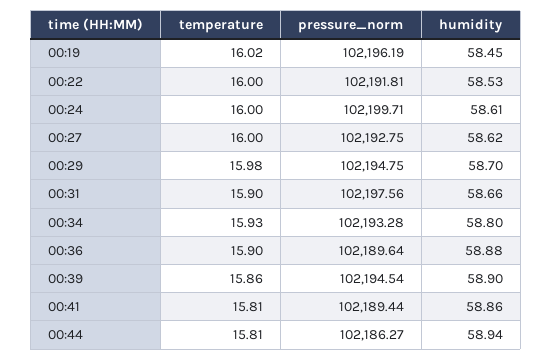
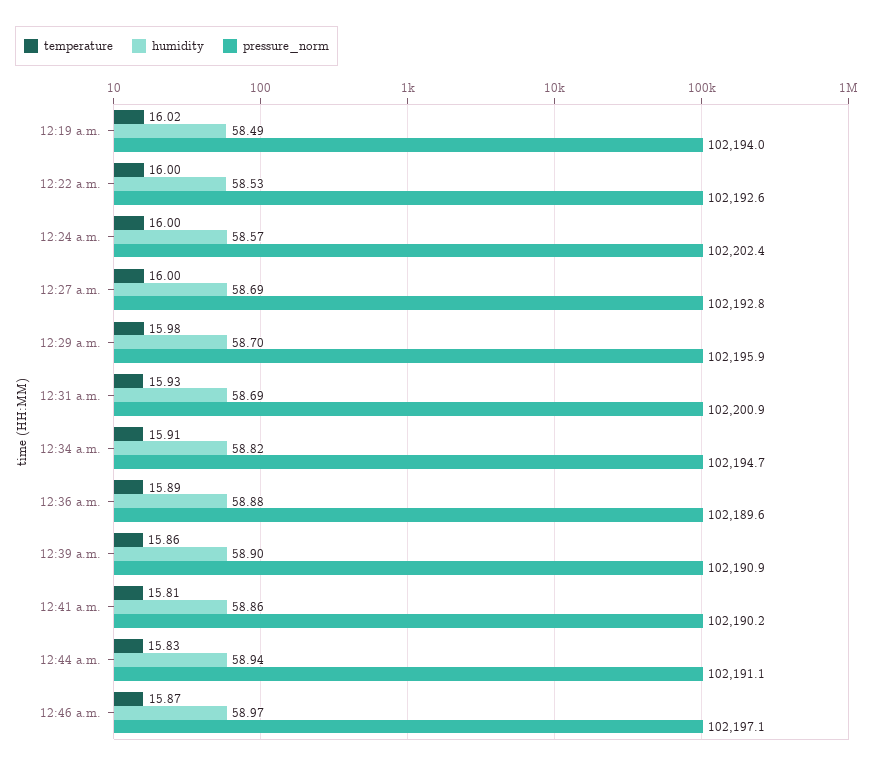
pressure_norm, 00:19: 102196.19 -> 102194
humidity, 00:19: 58.45 -> 58.49
pressure_norm, 00:22: 102191.81 -> 102192.6
pressure_norm, 00:24: 102199.71 -> 102202.4
humidity, 00:24: 58.61 -> 58.57
humidity, 00:27: 58.62 -> 58.69
pressure_norm, 00:29: 102194.75 -> 102195.9
temperature, 00:31: 15.9 -> 15.93
pressure_norm, 00:31: 102197.56 -> 102200.9
humidity, 00:31: 58.66 -> 58.69
temperature, 00:34: 15.93 -> 15.91
pressure_norm, 00:34: 102193.28 -> 102194.7
humidity, 00:34: 58.8 -> 58.82
temperature, 00:36: 15.9 -> 15.89
pressure_norm, 00:39: 102194.54 -> 102190.9
pressure_norm, 00:41: 102189.44 -> 102190.2
temperature, 00:44: 15.81 -> 15.83
pressure_norm, 00:44: 102186.27 -> 102191.1
temperature, 12:46 a.m.: none -> 15.87
humidity, 12:46 a.m.: none -> 58.97
pressure_norm, 12:46 a.m.: none -> 102197.1

